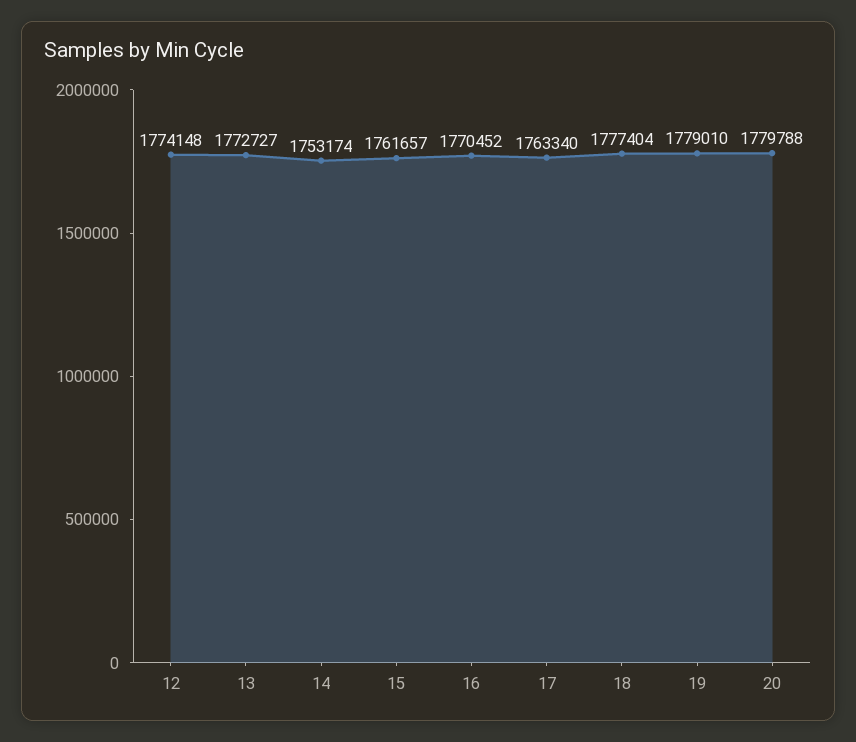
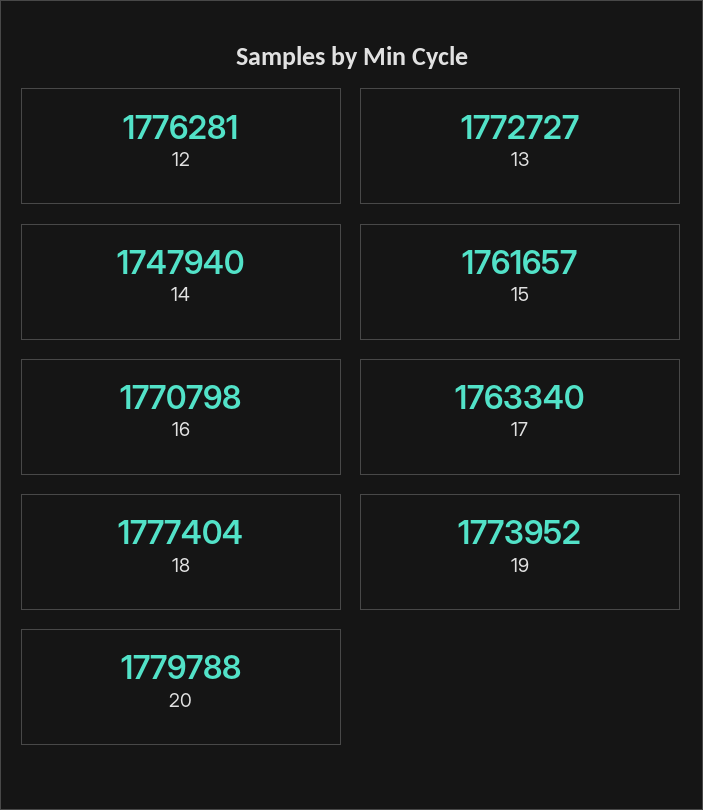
12: 1774148 -> 1776281
14: 1753174 -> 1747940
16: 1770452 -> 1770798
19: 1779010 -> 1773952

